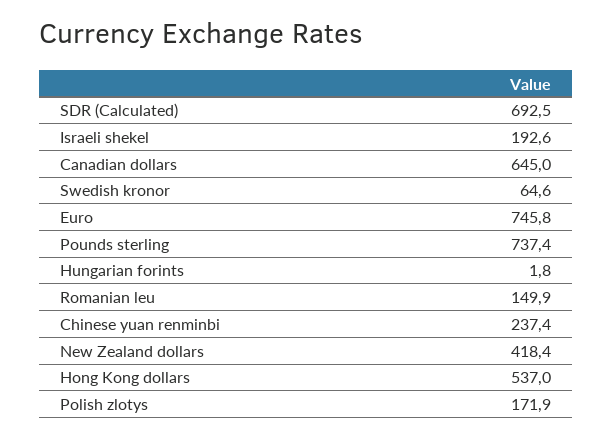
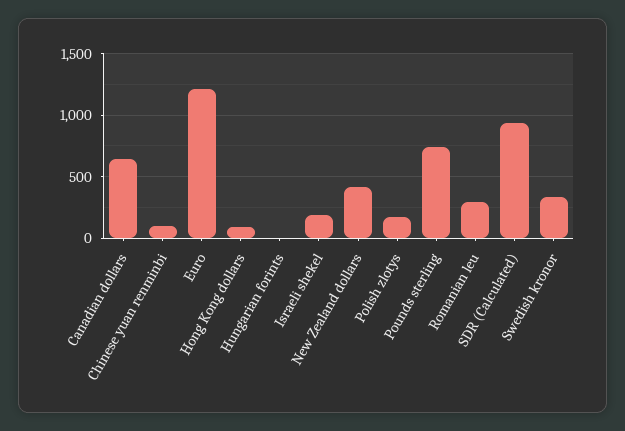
SDR (Calculated): 692.5 -> 950
Swedish kronor: 64.6 -> 350
Euro: 745.8 -> 1200
Romanian leu: 149.9 -> 300
Chinese yuan renminbi: 237.4 -> 100
Hong Kong dollars: 537 -> 100

